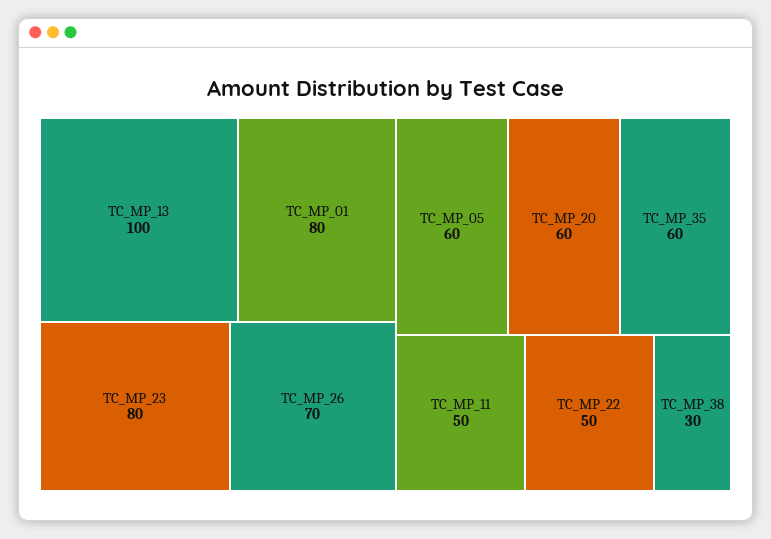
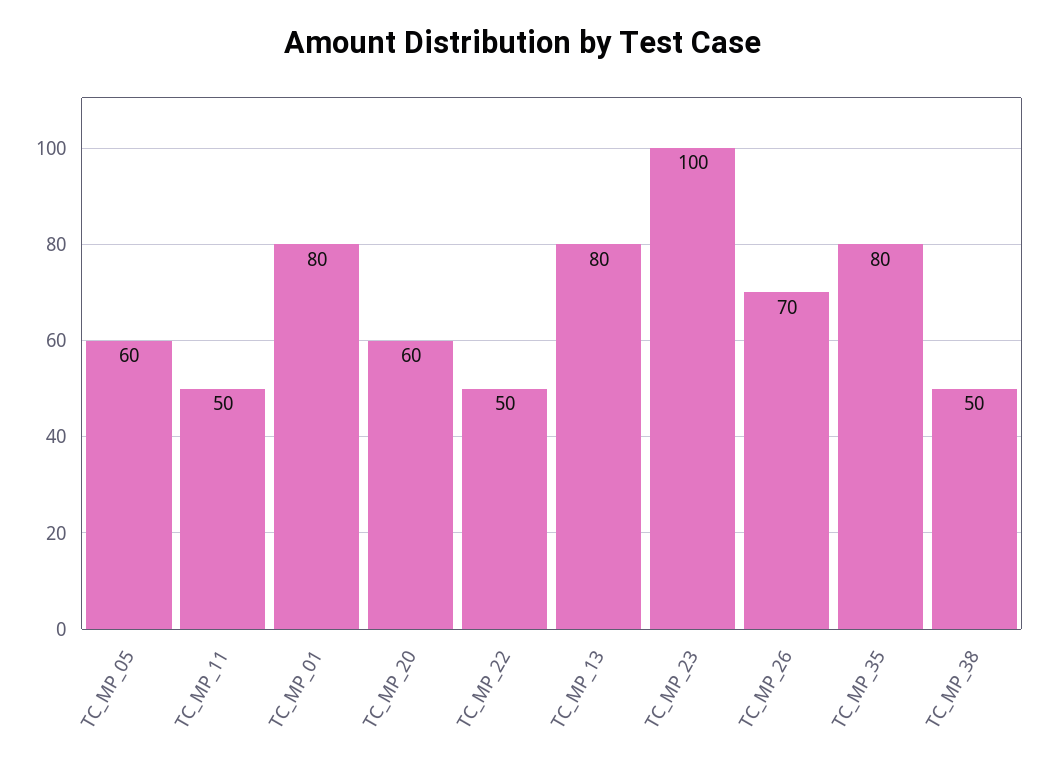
TC_MP_13: 100 -> 80
TC_MP_23: 80 -> 100
TC_MP_35: 60 -> 80
TC_MP_38: 30 -> 50

